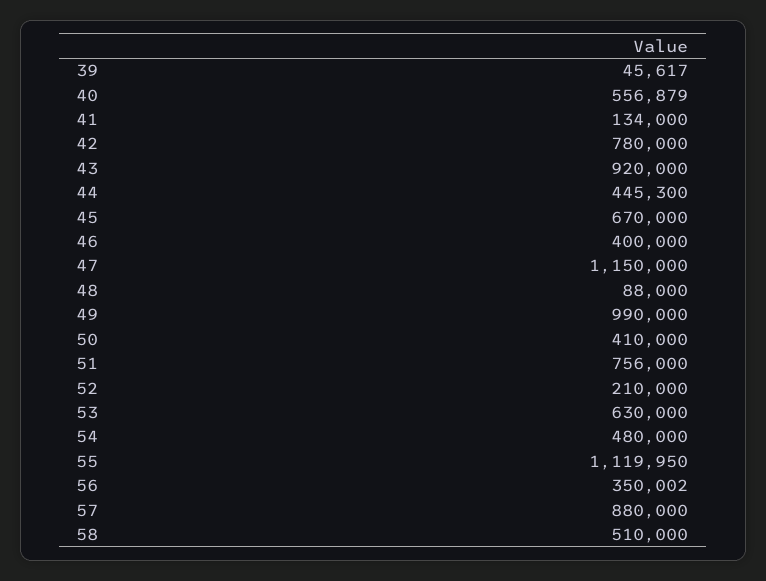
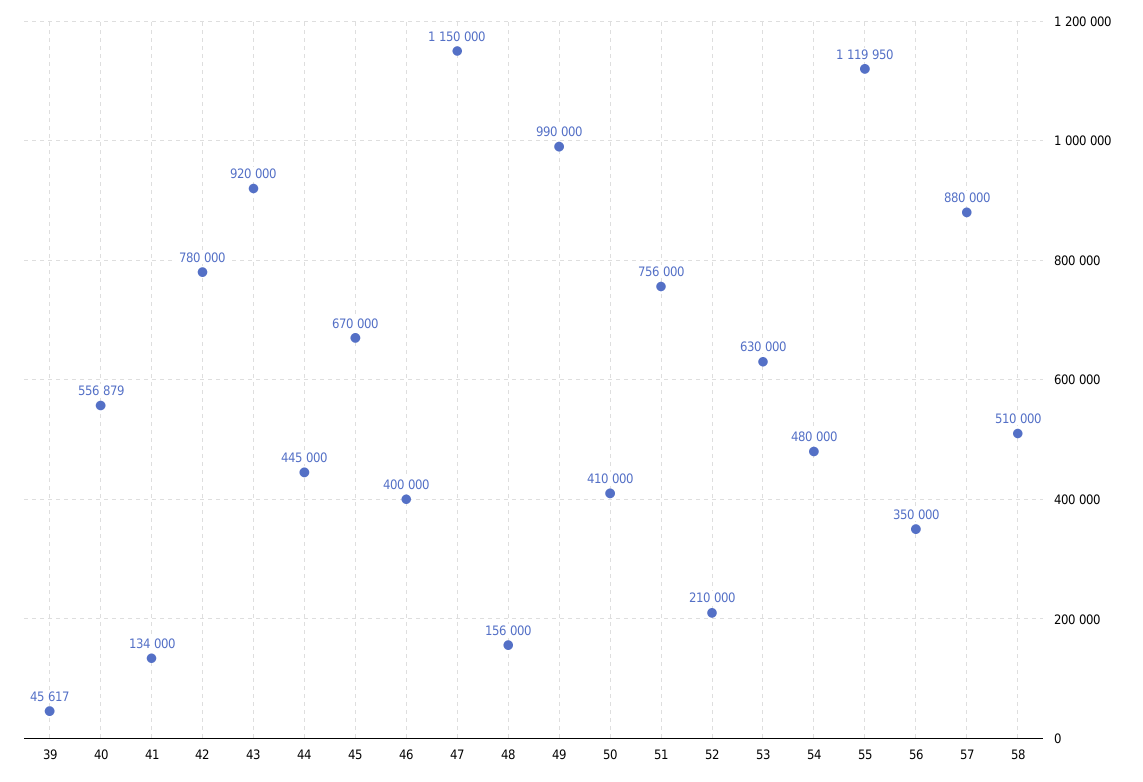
44: 445300 -> 445000
48: 88000 -> 156000
56: 350002 -> 350000

